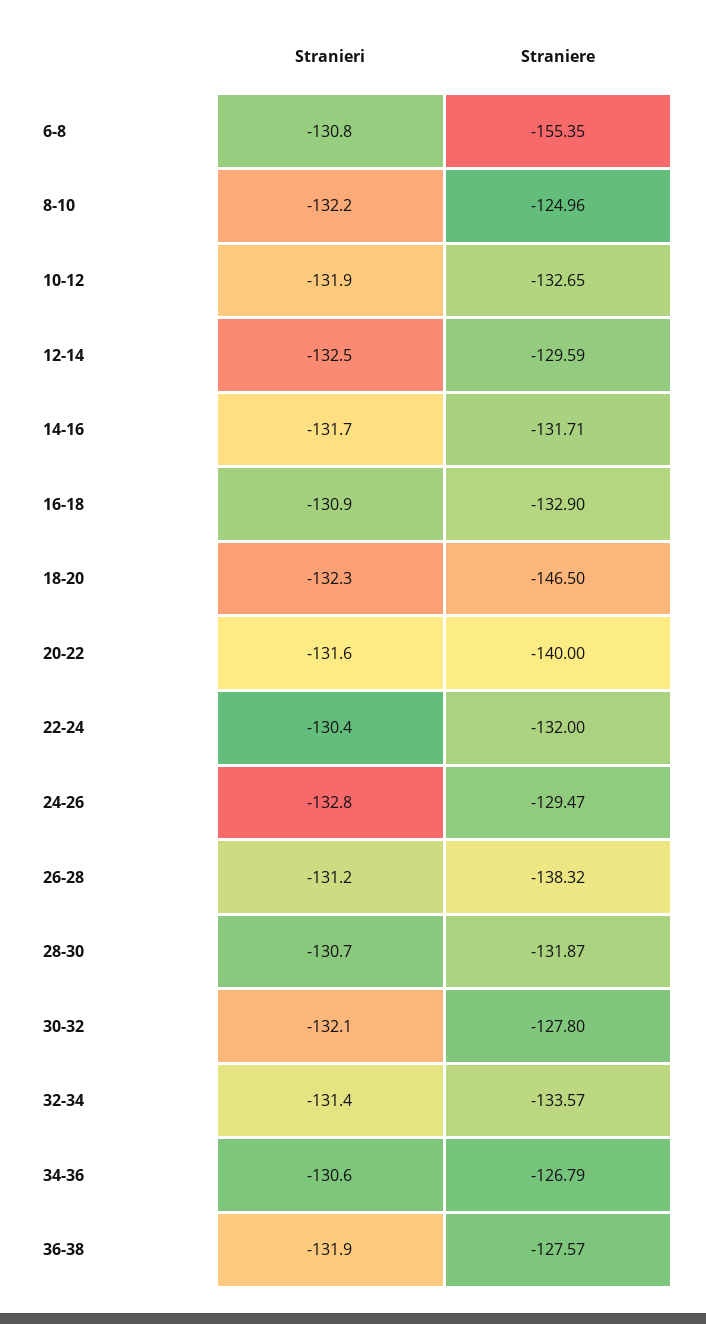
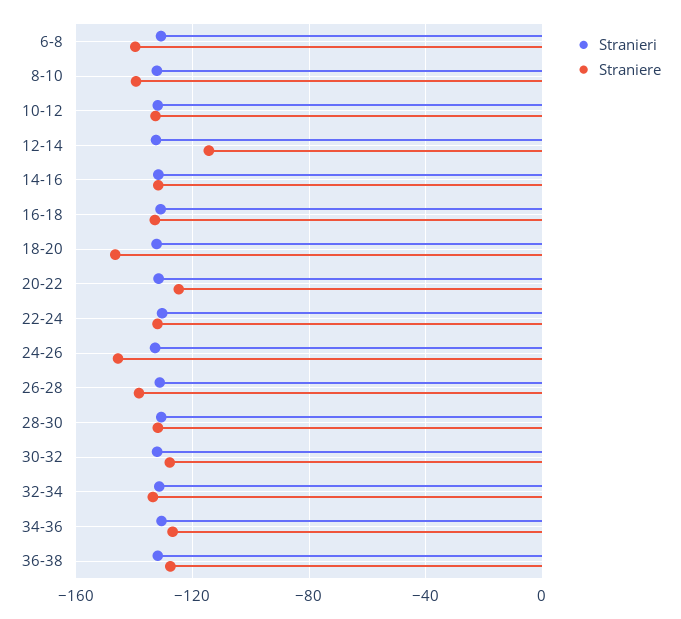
Straniere, 6-8: -155.35 -> -140
Straniere, 8-10: -124.96 -> -140
Straniere, 12-14: -129.59 -> -115
Straniere, 20-22: -140 -> -125
Straniere, 24-26: -129.47 -> -145

